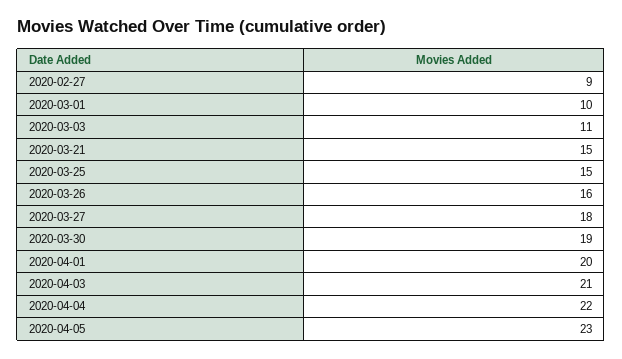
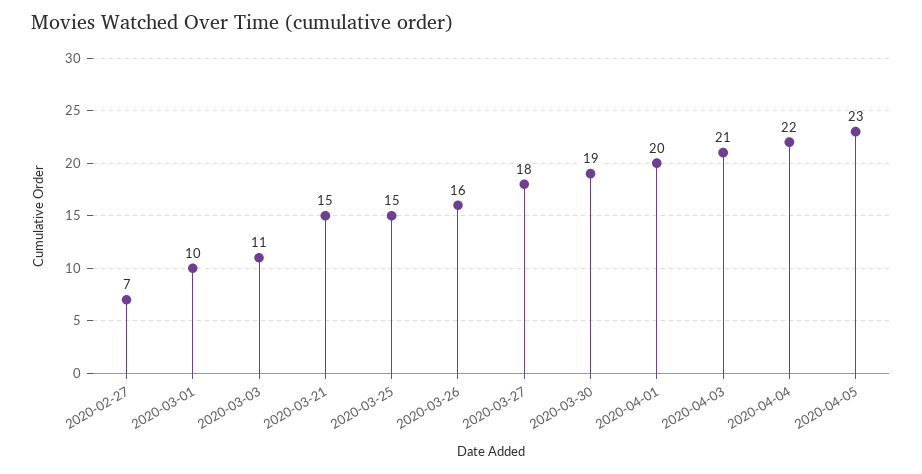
2020-02-27: 9 -> 7

